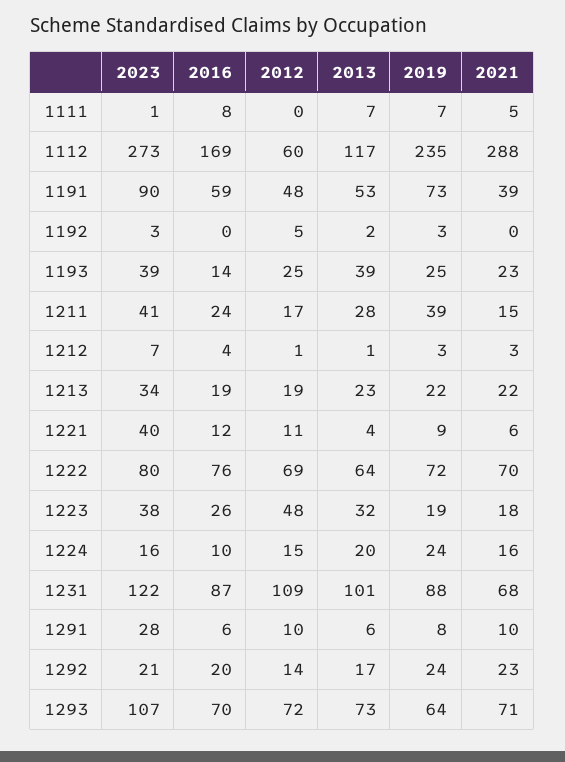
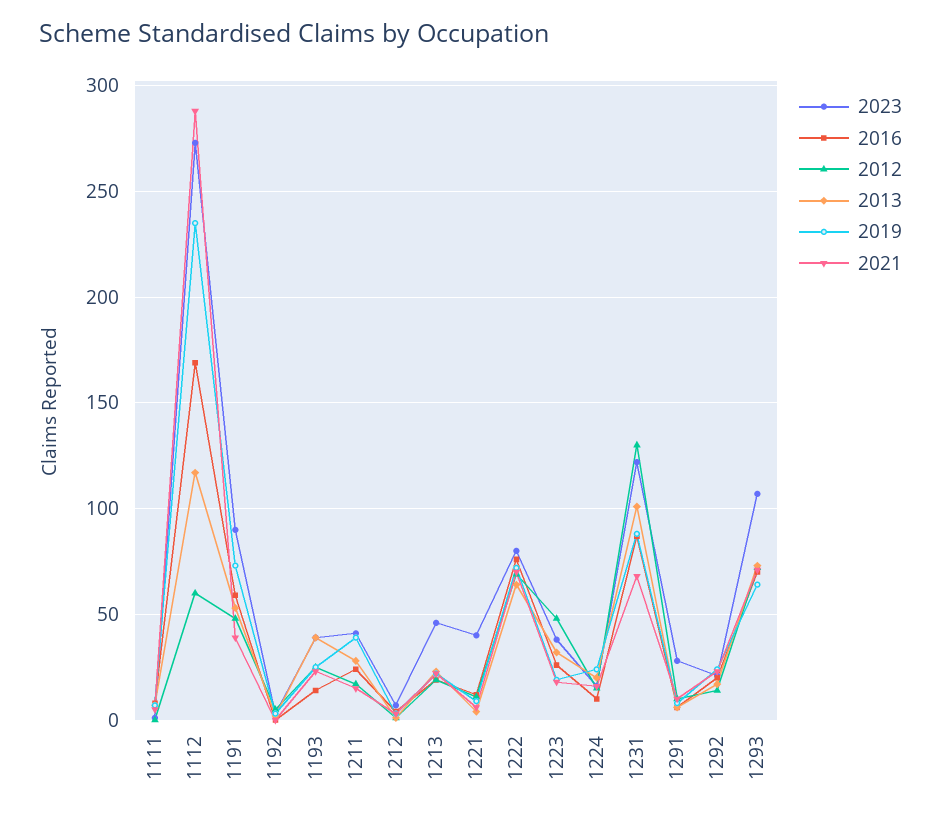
2023, 1213: 34 -> 45
2012, 1231: 109 -> 130

